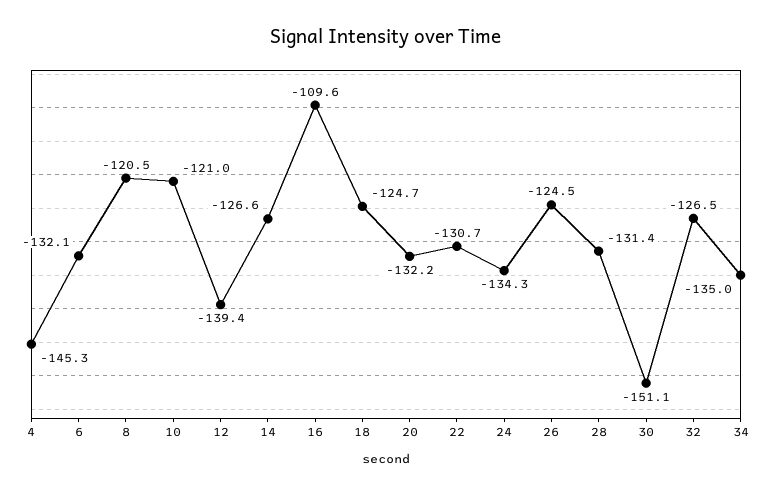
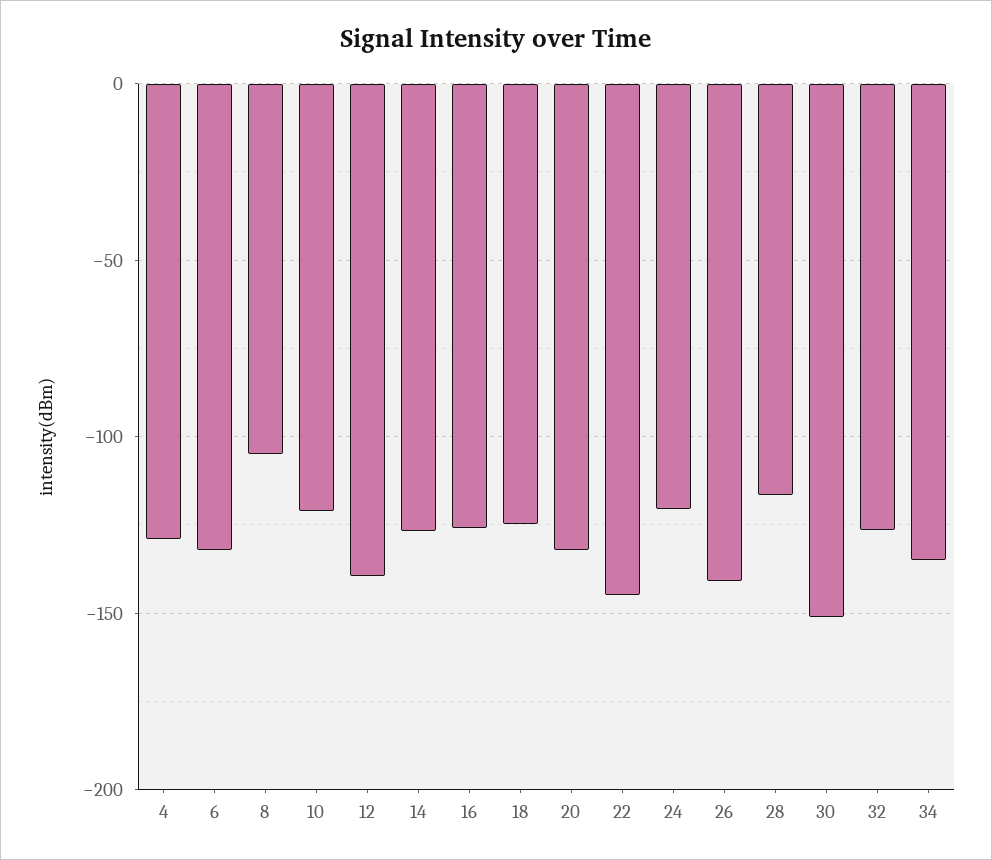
4: -145.3 -> -130
8: -120.5 -> -105
16: -109.6 -> -125
22: -130.7 -> -145
24: -134.3 -> -120
26: -124.5 -> -140
28: -131.4 -> -115

